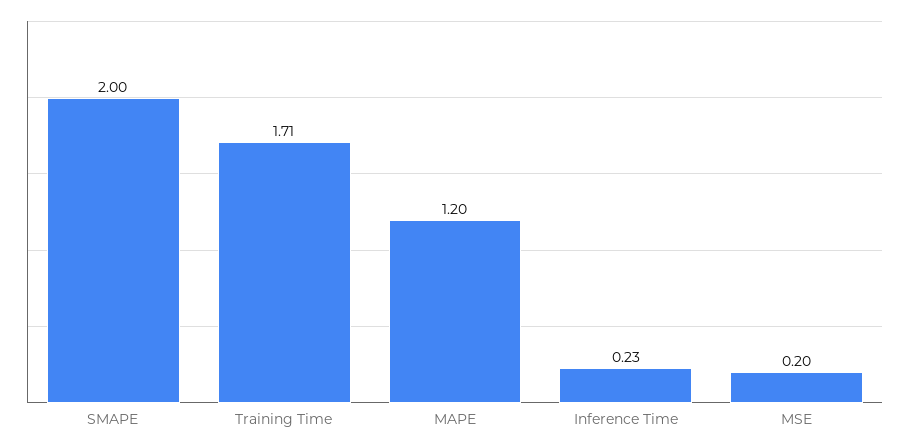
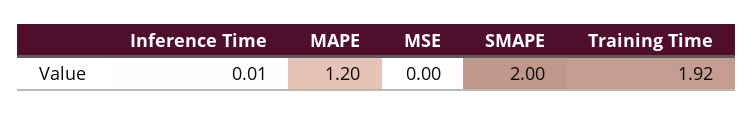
Training Time: 1.71 -> 1.92
Inference Time: 0.23 -> 0.01
MSE: 0.2 -> 0

